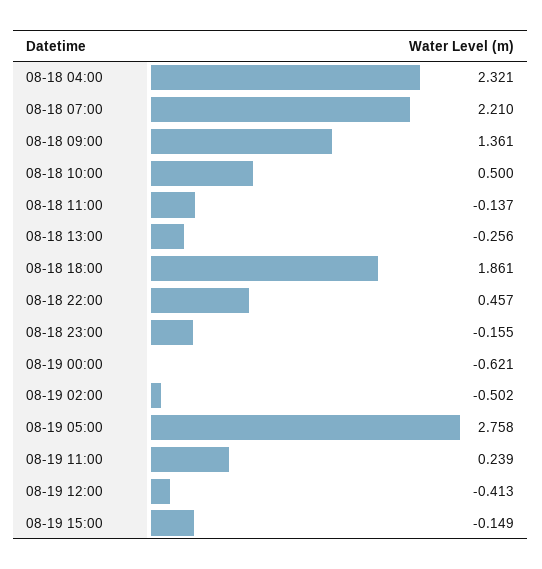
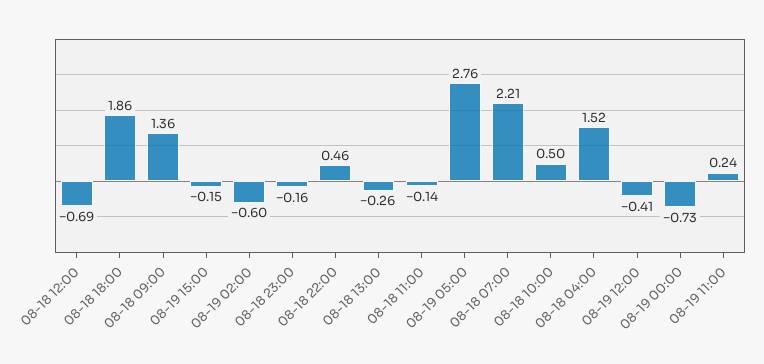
08-18 04:00: 2.321 -> 1.52
08-19 00:00: -0.621 -> -0.73
08-19 02:00: -0.502 -> -0.6
08-18 12:00: none -> -0.69

